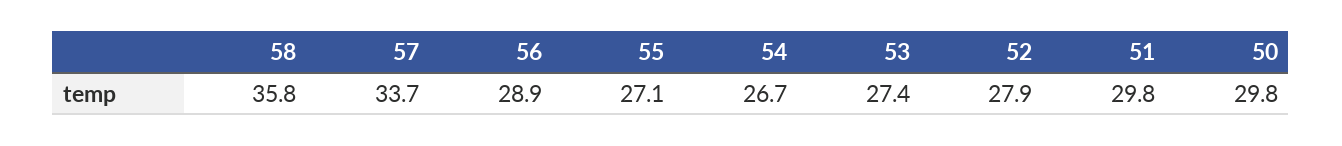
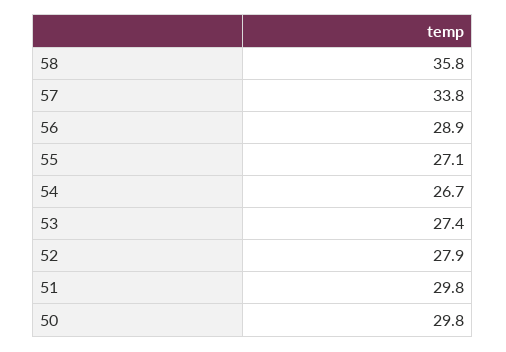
57: 33.7 -> 33.8

